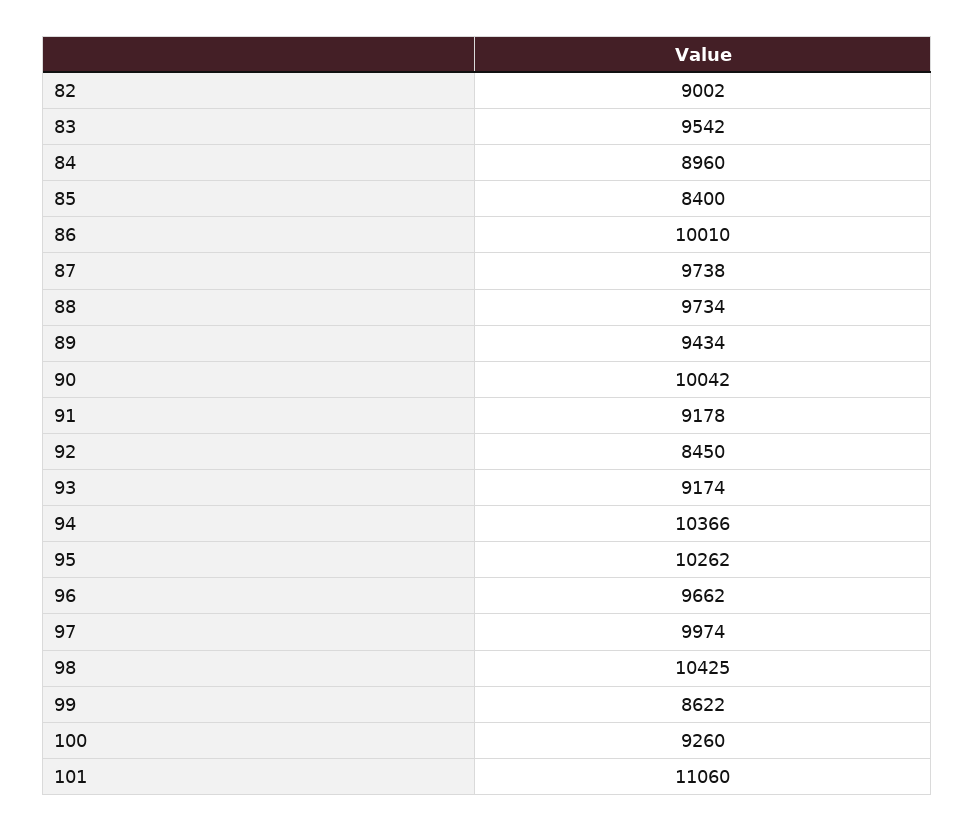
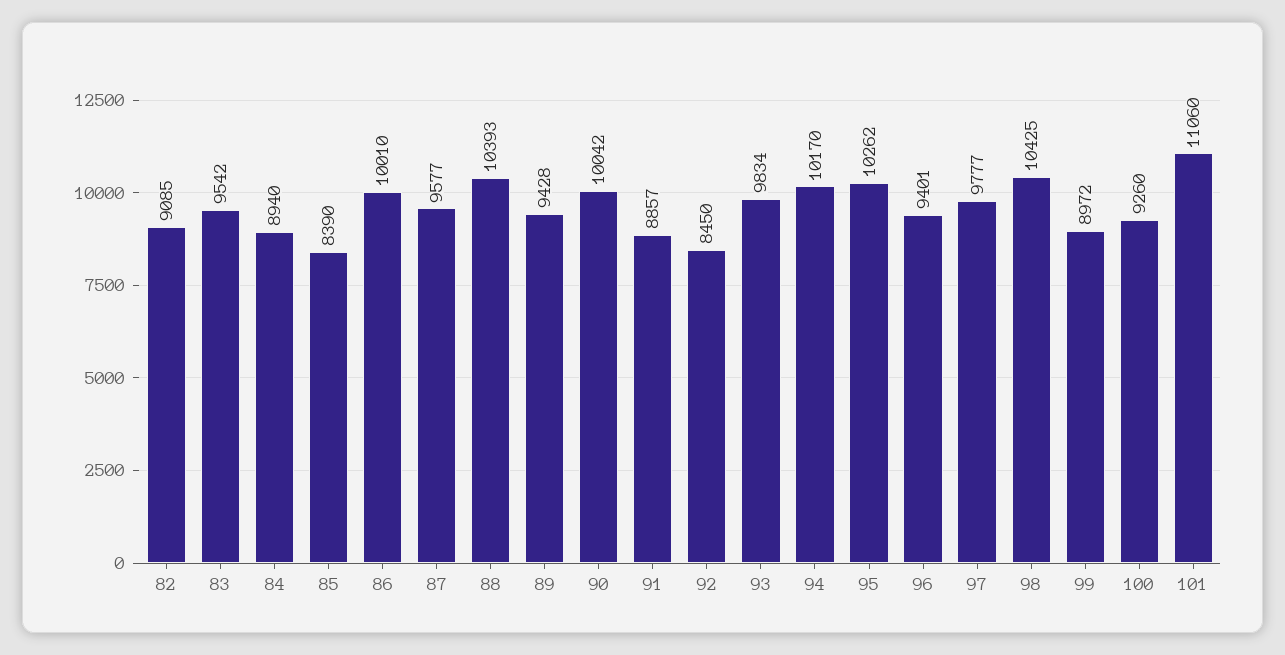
82: 9002 -> 9085
84: 8960 -> 8940
85: 8400 -> 8390
87: 9738 -> 9577
88: 9734 -> 10393
89: 9434 -> 9428
91: 9178 -> 8857
93: 9174 -> 9834
94: 10366 -> 10170
96: 9662 -> 9401
97: 9974 -> 9777
99: 8622 -> 8972

